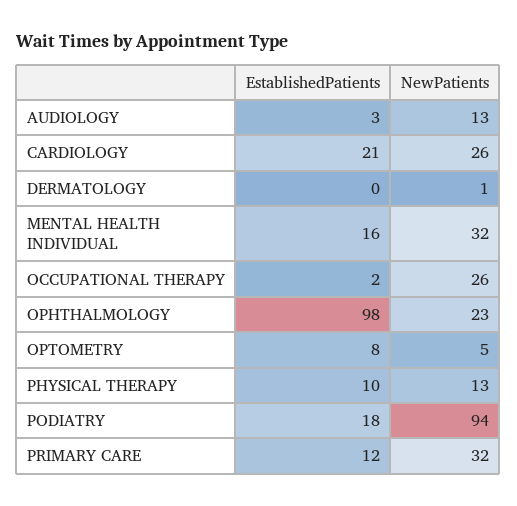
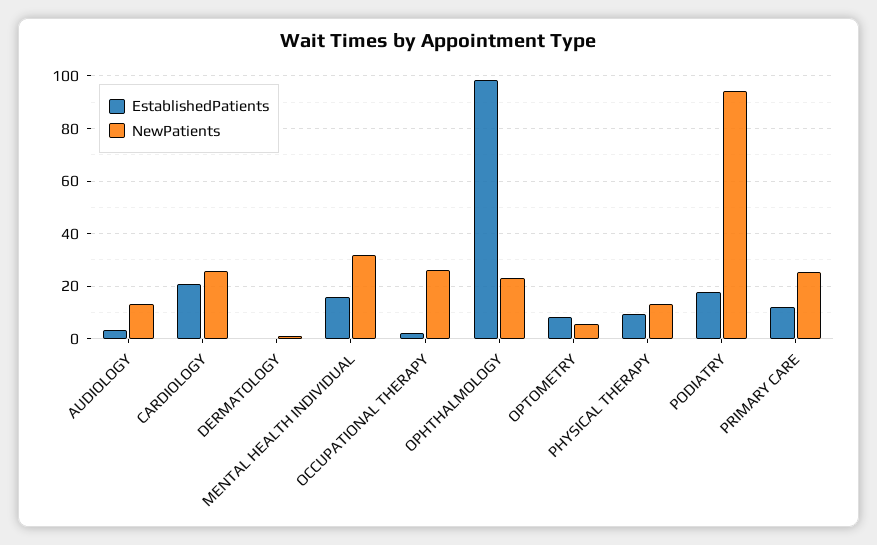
NewPatients, PRIMARY CARE: 32 -> 25

